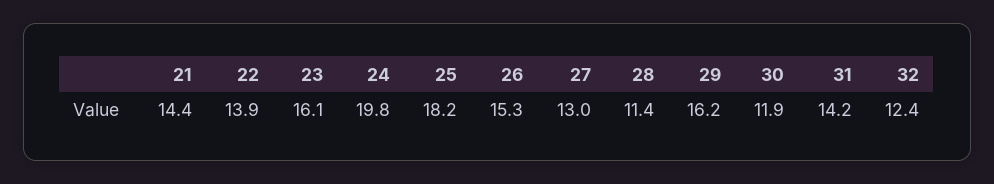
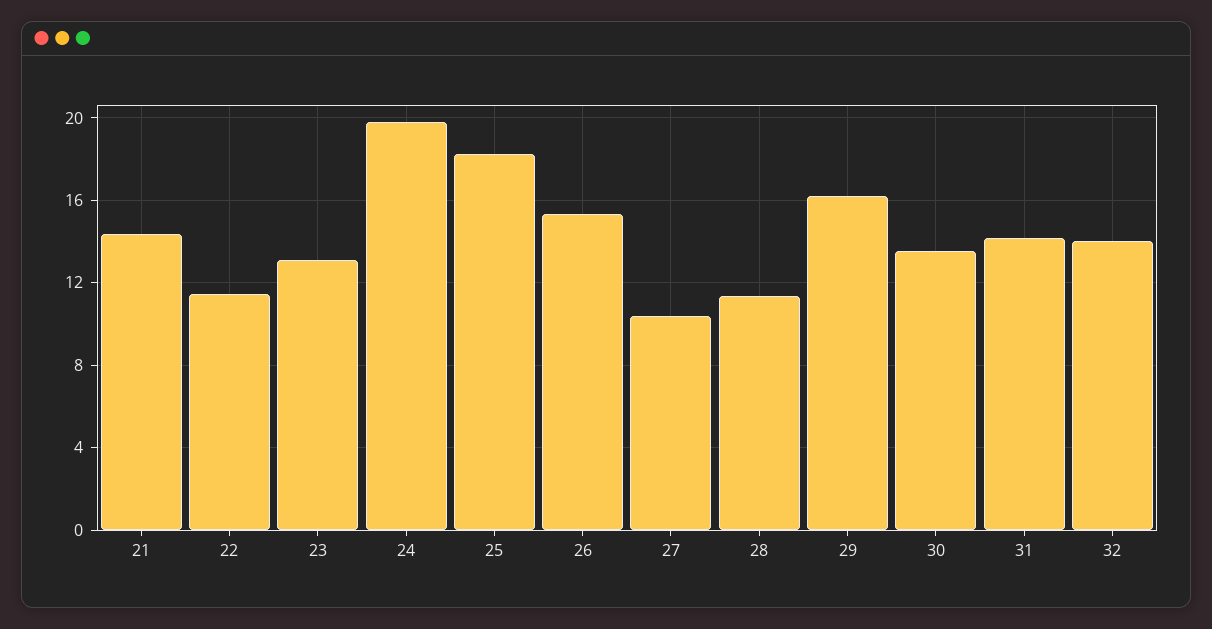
22: 13.9 -> 11.5
23: 16.1 -> 13
27: 13 -> 10.5
30: 11.9 -> 13.5
32: 12.4 -> 14

